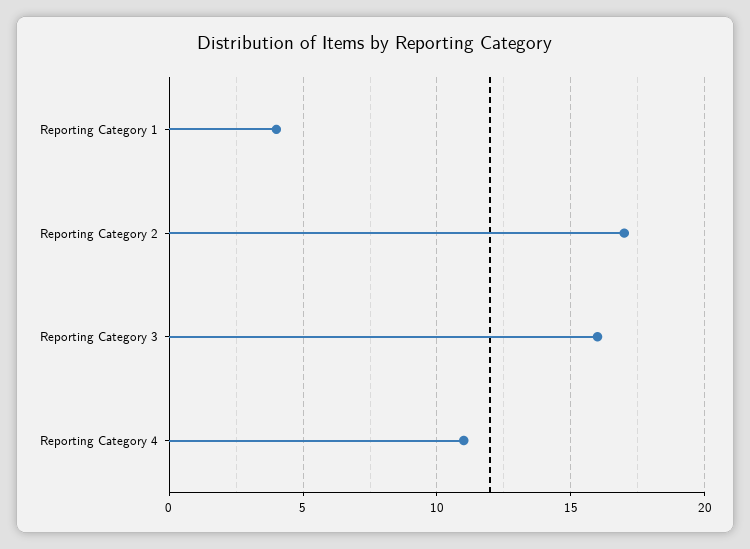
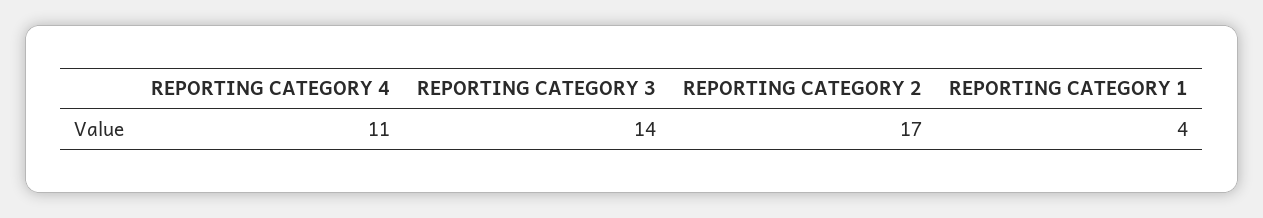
Reporting Category 3: 16 -> 14

